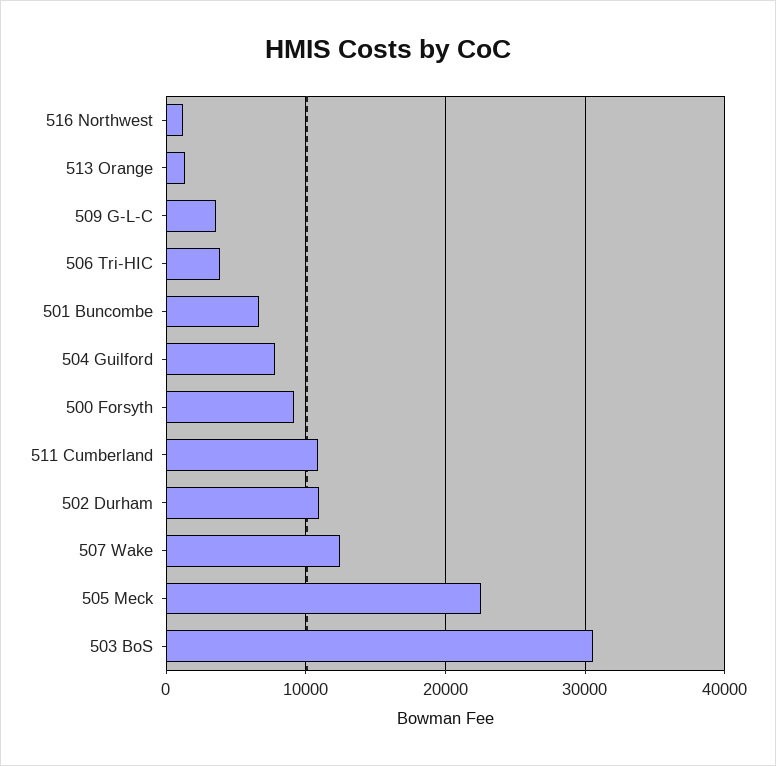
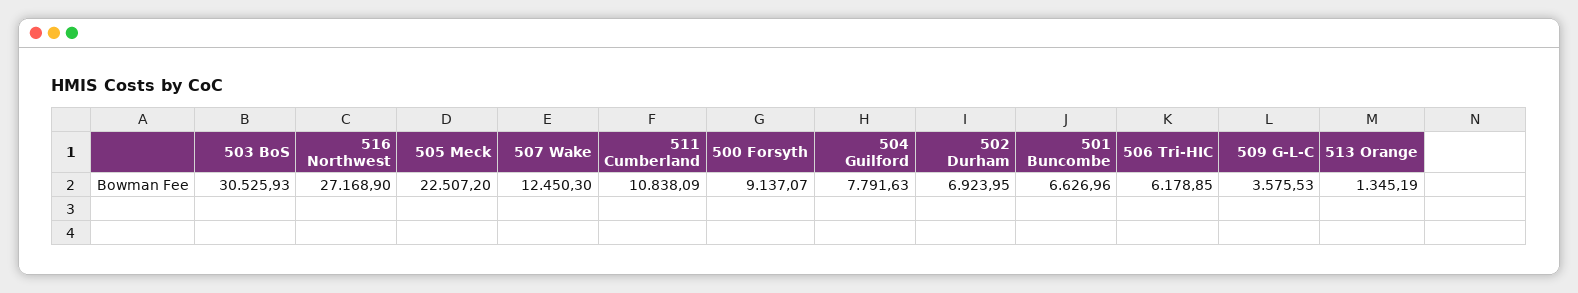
516 Northwest: 1000 -> 27168.9
506 Tri-HIC: 4000 -> 6178.85
502 Durham: 11000 -> 6923.95

